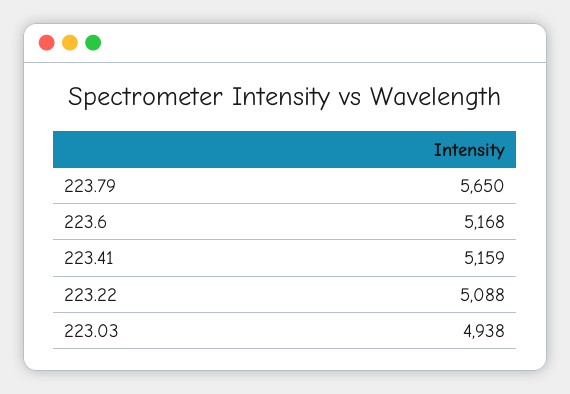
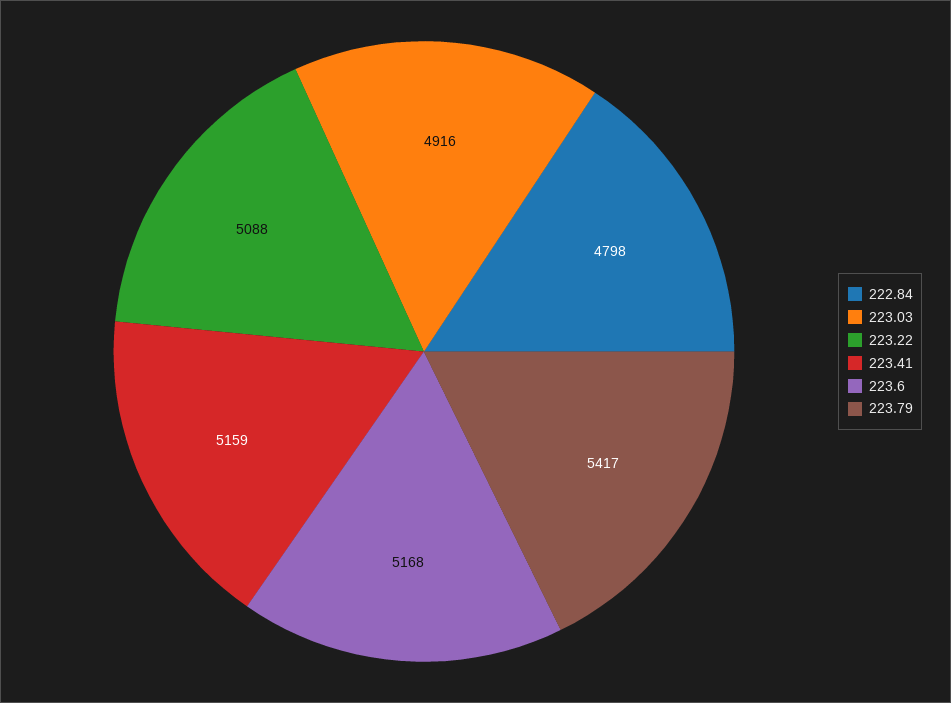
223.79: 5650 -> 5417
223.03: 4938 -> 4916
222.84: none -> 4798

